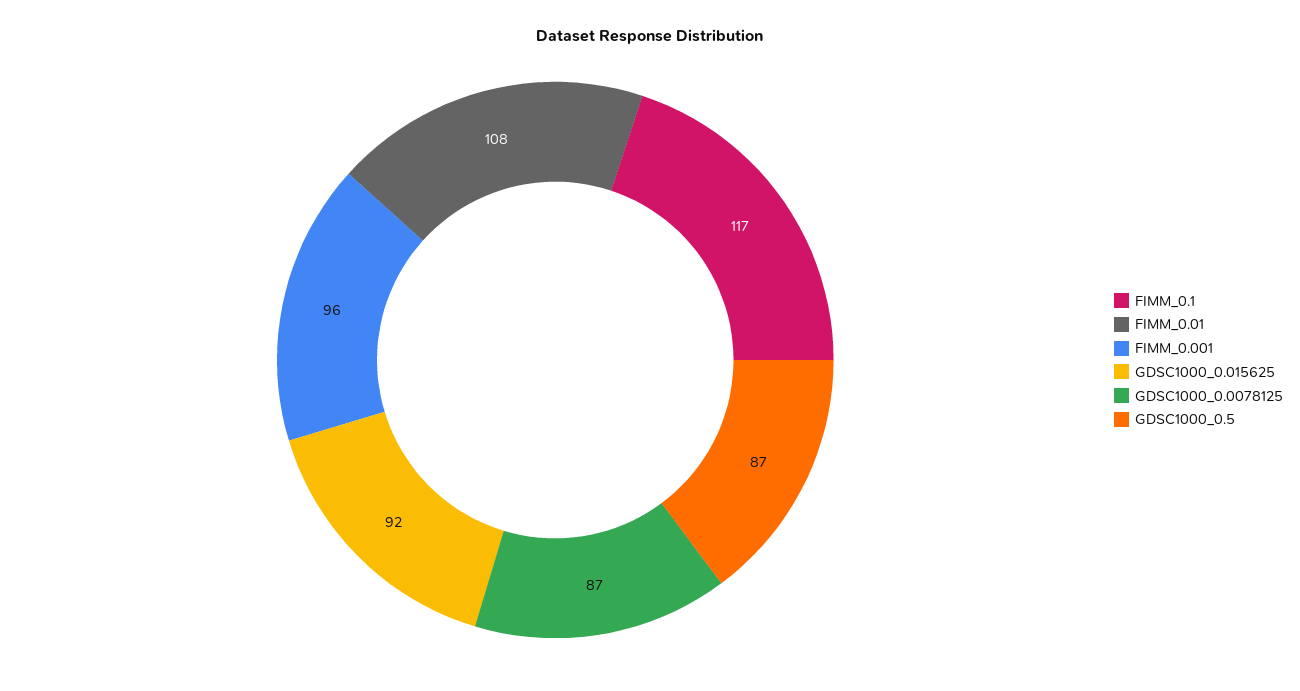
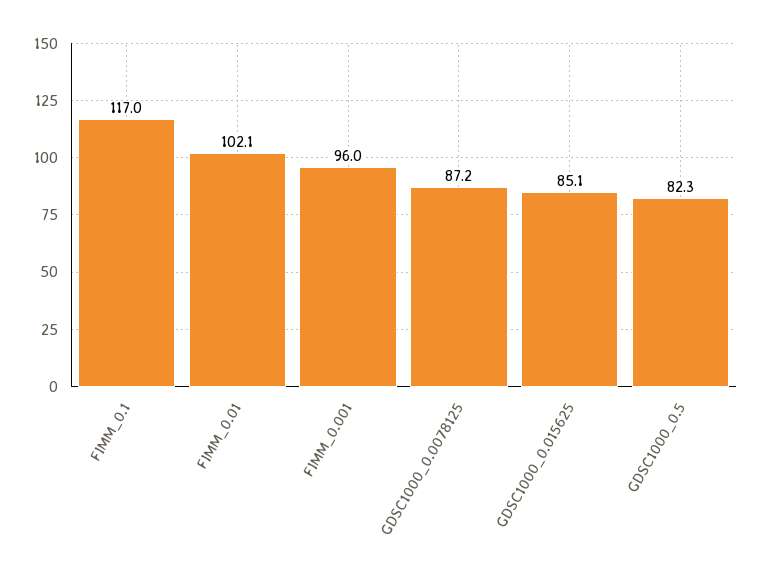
FIMM_0.01: 108 -> 102.1
GDSC1000_0.015625: 92 -> 85.1
GDSC1000_0.5: 87 -> 82.3

